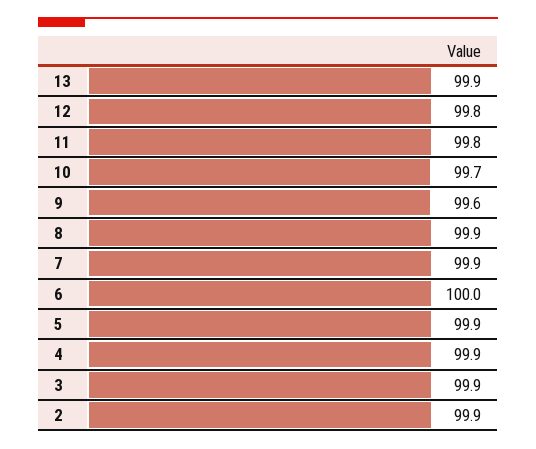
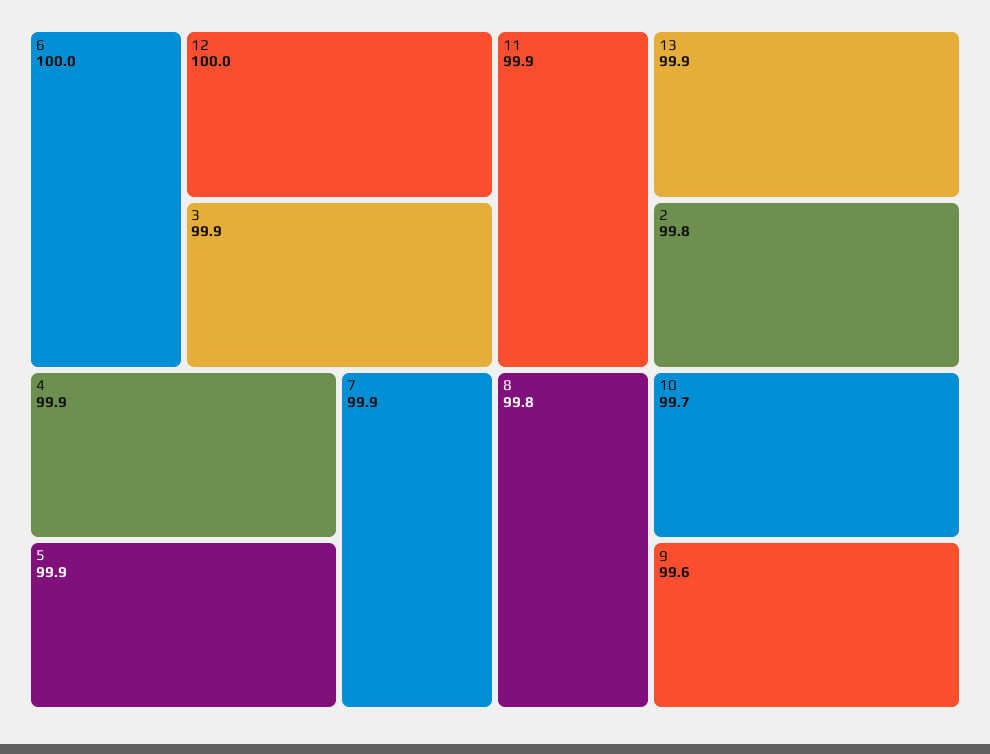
12: 99.8 -> 100
11: 99.8 -> 99.9
8: 99.9 -> 99.8
2: 99.9 -> 99.8

